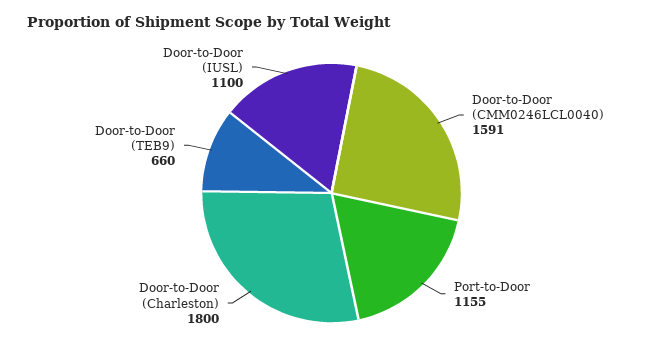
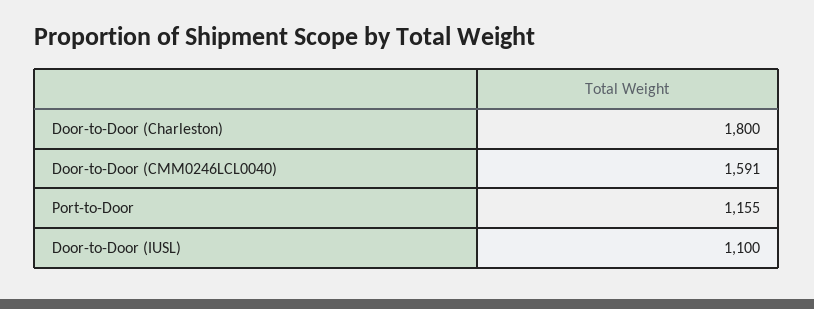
Door-to-Door (TEB9): 660 -> none

